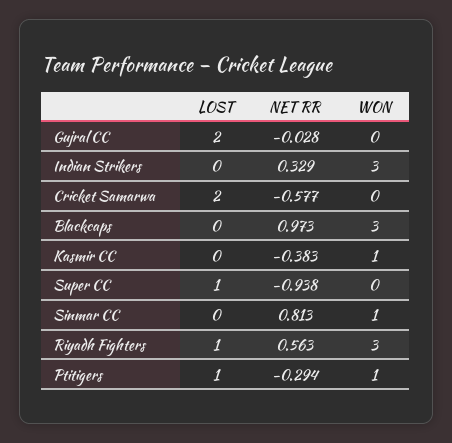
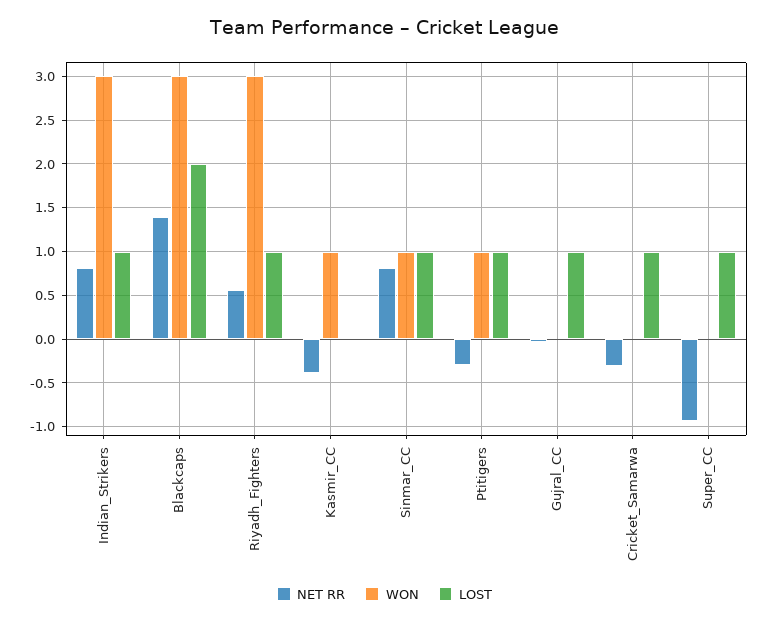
LOST, Gujral CC: 2 -> 1
LOST, Indian Strikers: 0 -> 1
NET RR, Indian Strikers: 0.329 -> 0.8
LOST, Cricket Samarwa: 2 -> 1
NET RR, Cricket Samarwa: -0.577 -> -0.3
LOST, Blackcaps: 0 -> 2
NET RR, Blackcaps: 0.973 -> 1.4
LOST, Sinmar CC: 0 -> 1

